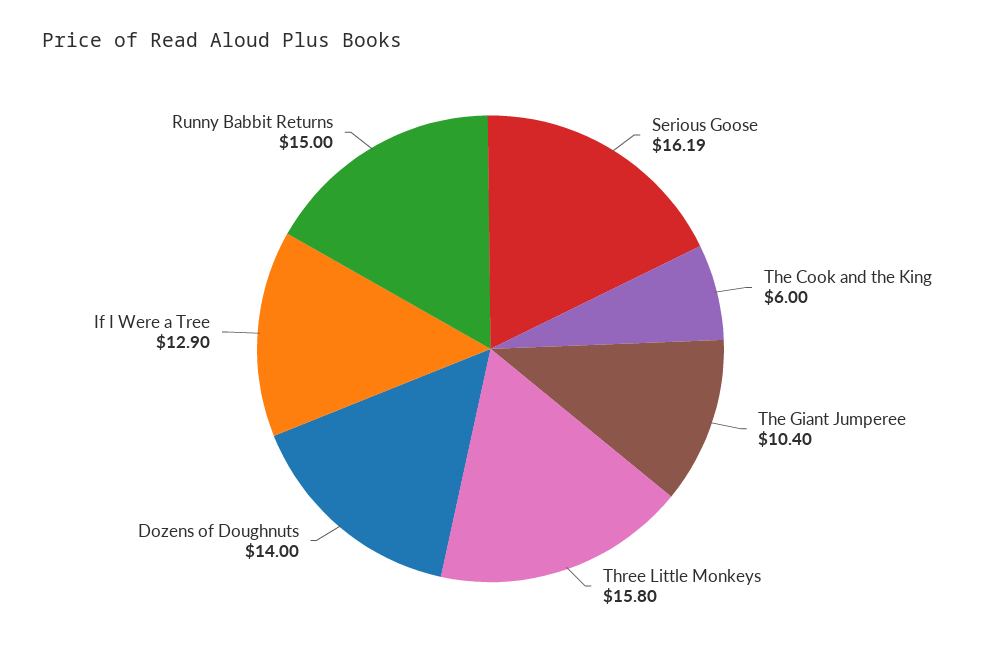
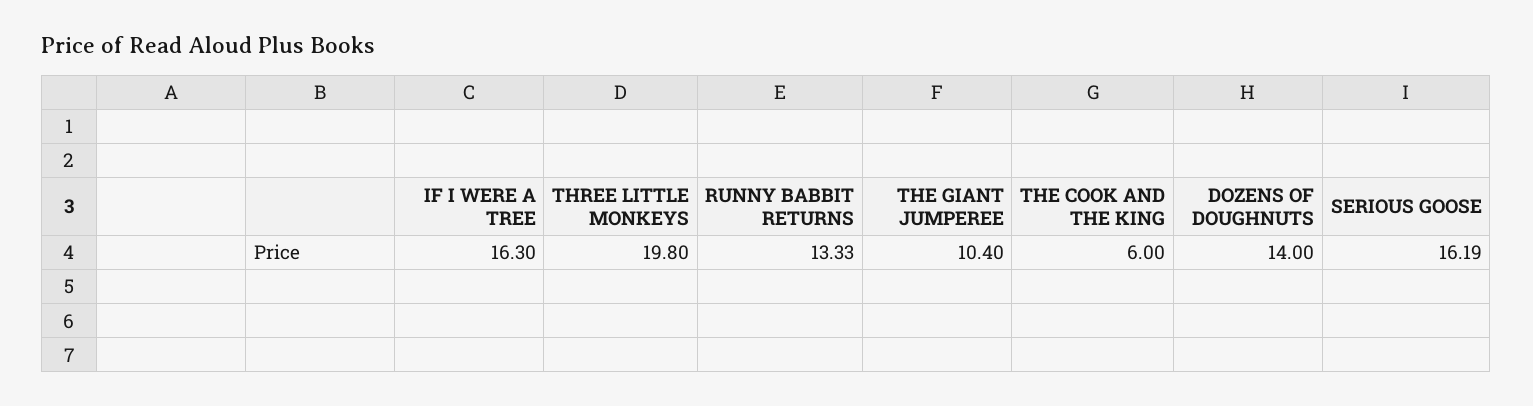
Three Little Monkeys: 15.8 -> 19.8
If I Were a Tree: 12.9 -> 16.3
Runny Babbit Returns: 15 -> 13.33

